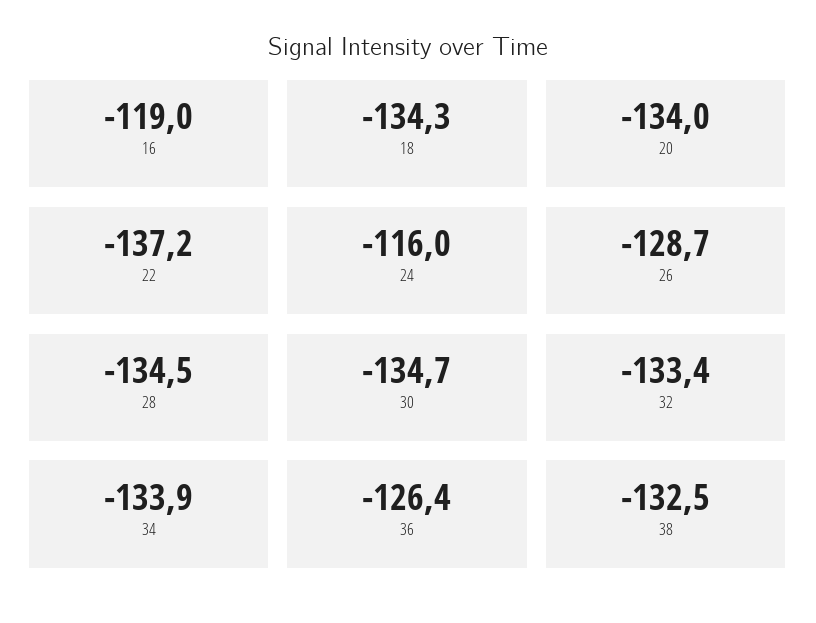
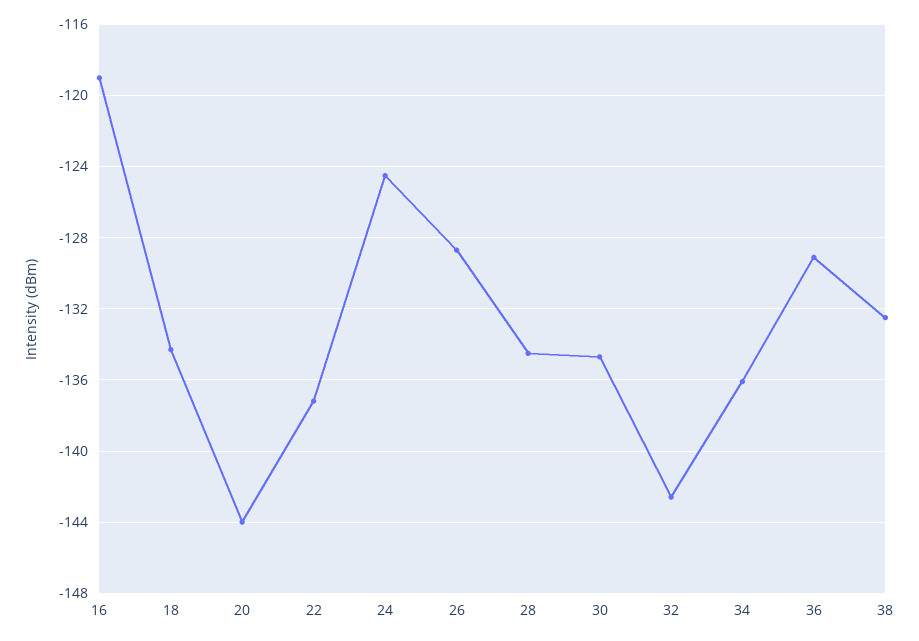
20: -134 -> -144
24: -116 -> -124.5
32: -133.4 -> -142.5
34: -133.9 -> -136
36: -126.4 -> -129

